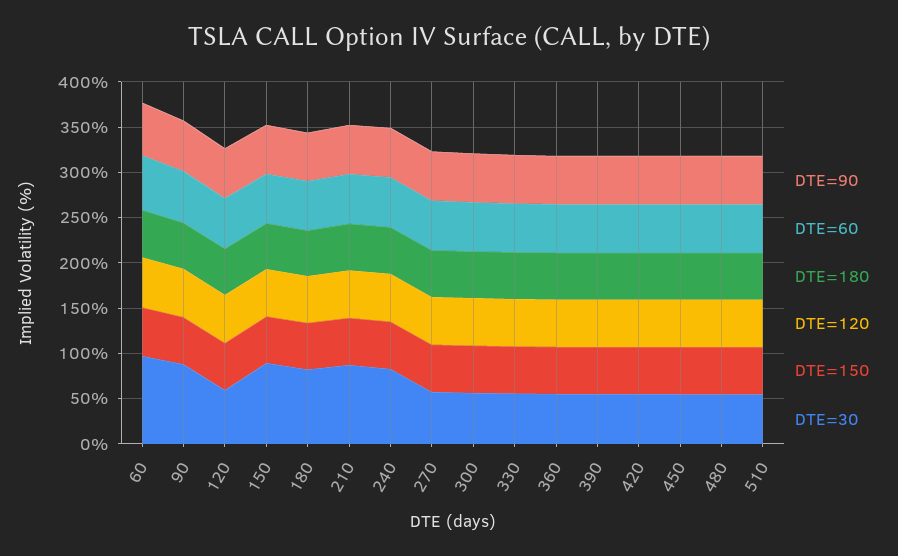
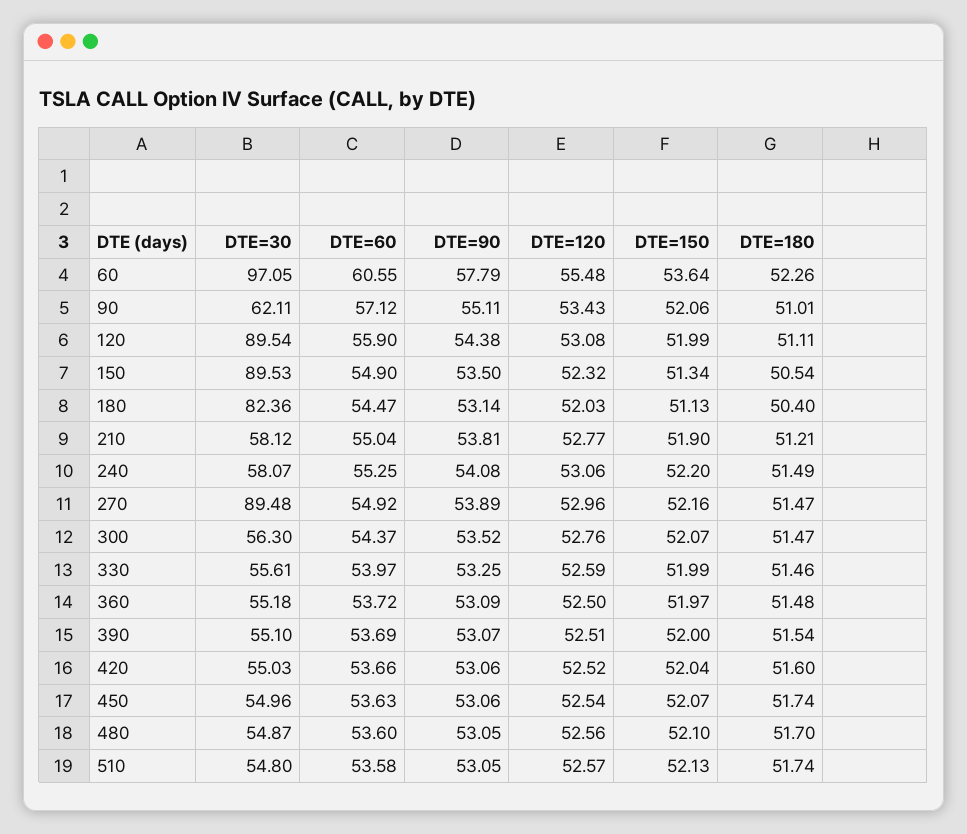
DTE=30, 90: 90 -> 62.11
DTE=30, 120: 60 -> 89.54
DTE=30, 210: 90 -> 58.12
DTE=30, 240: 80 -> 58.07
DTE=30, 270: 60 -> 89.48

